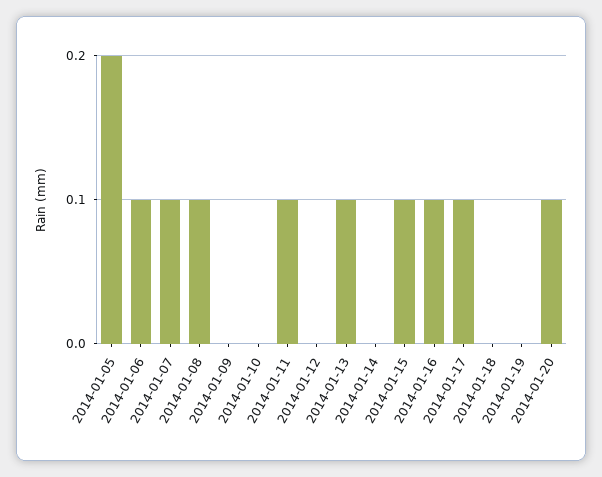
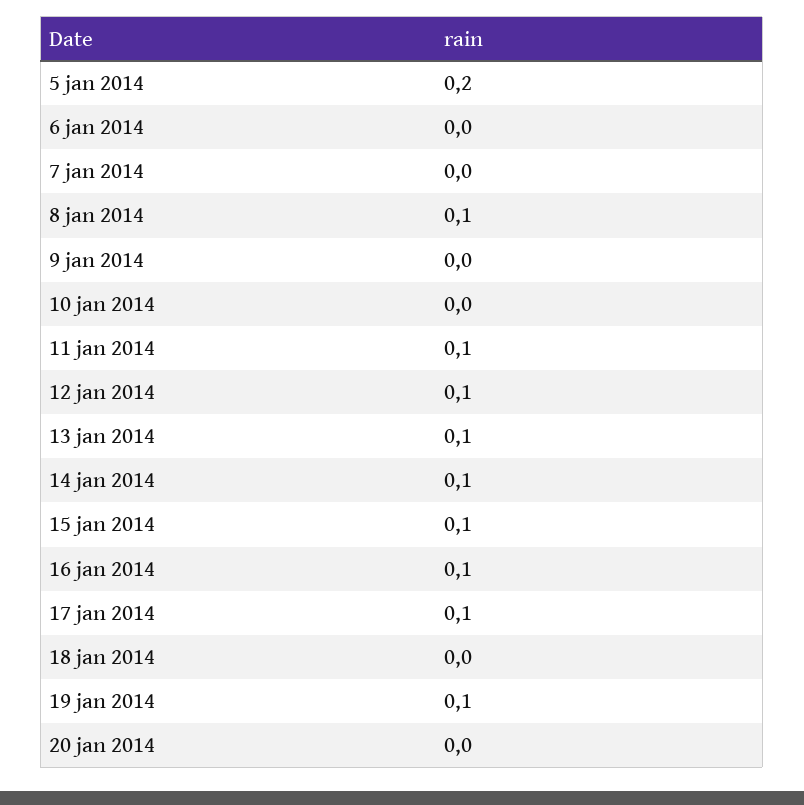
2014-01-06: 0.1 -> 0
2014-01-07: 0.1 -> 0
2014-01-12: 0 -> 0.1
2014-01-14: 0 -> 0.1
2014-01-19: 0 -> 0.1
2014-01-20: 0.1 -> 0

